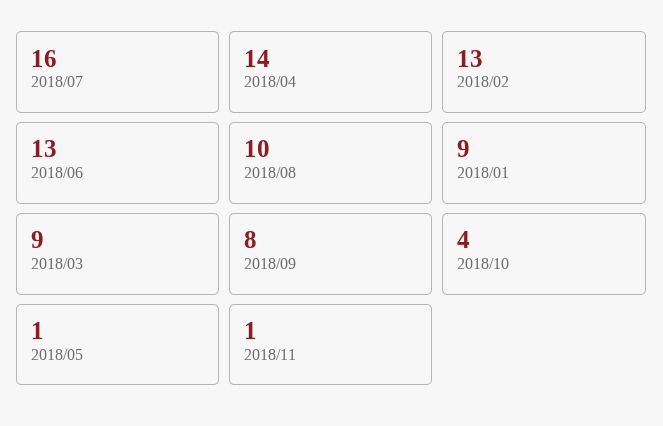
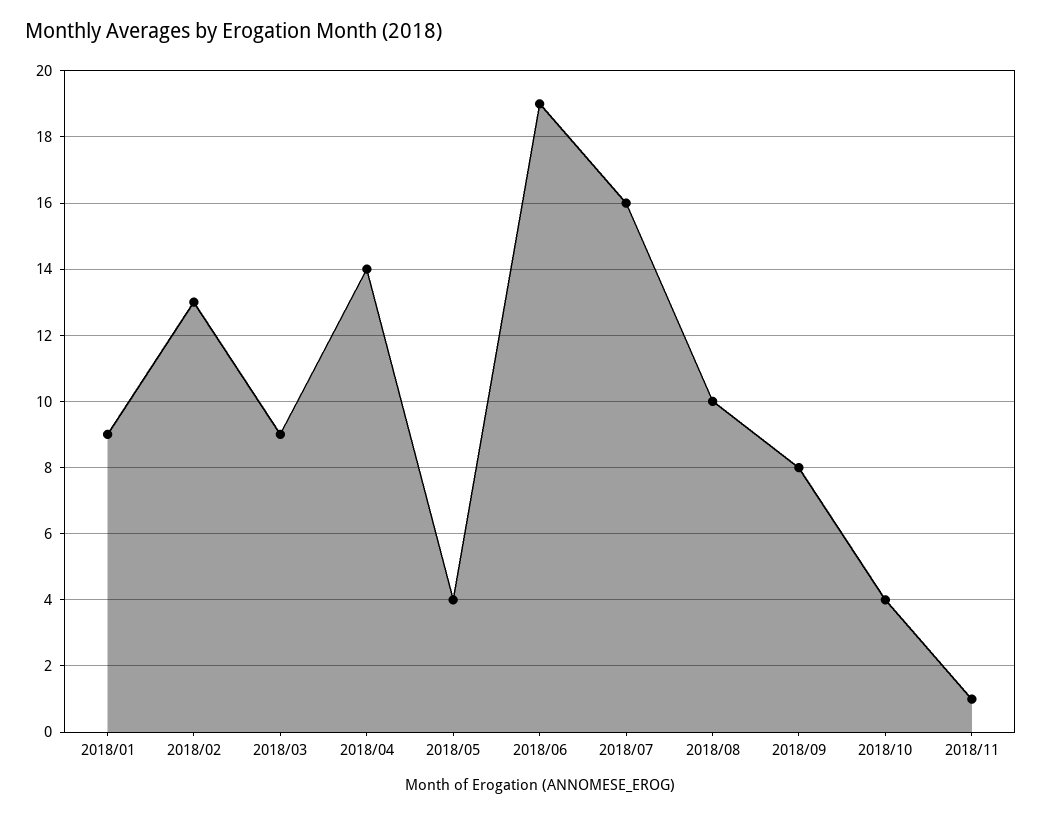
2018/06: 13 -> 19
2018/05: 1 -> 4

